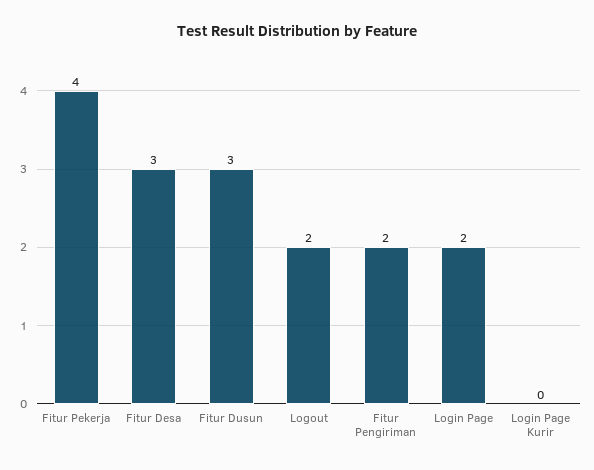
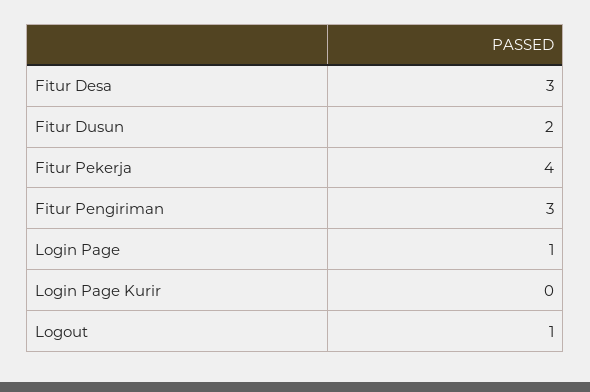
Fitur Dusun: 3 -> 2
Logout: 2 -> 1
Fitur Pengiriman: 2 -> 3
Login Page: 2 -> 1

